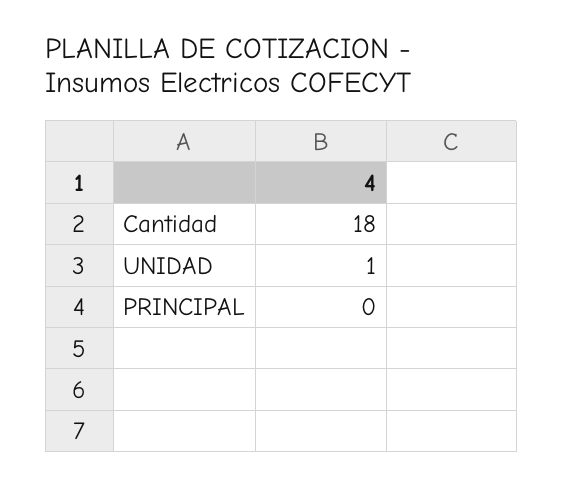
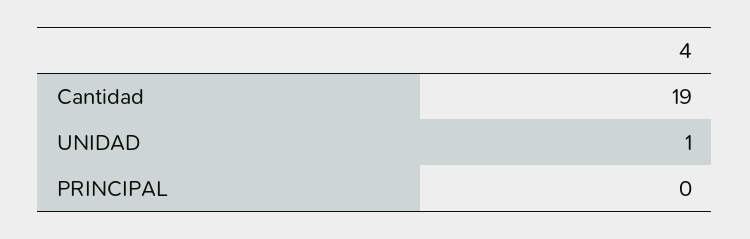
Cantidad: 18 -> 19

